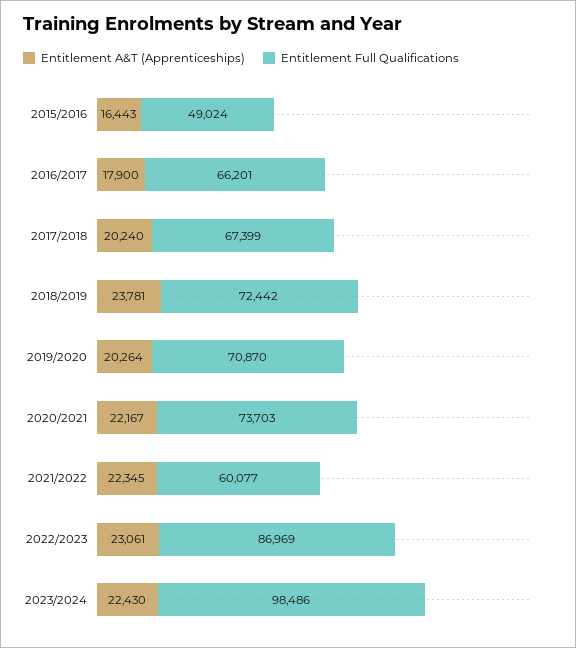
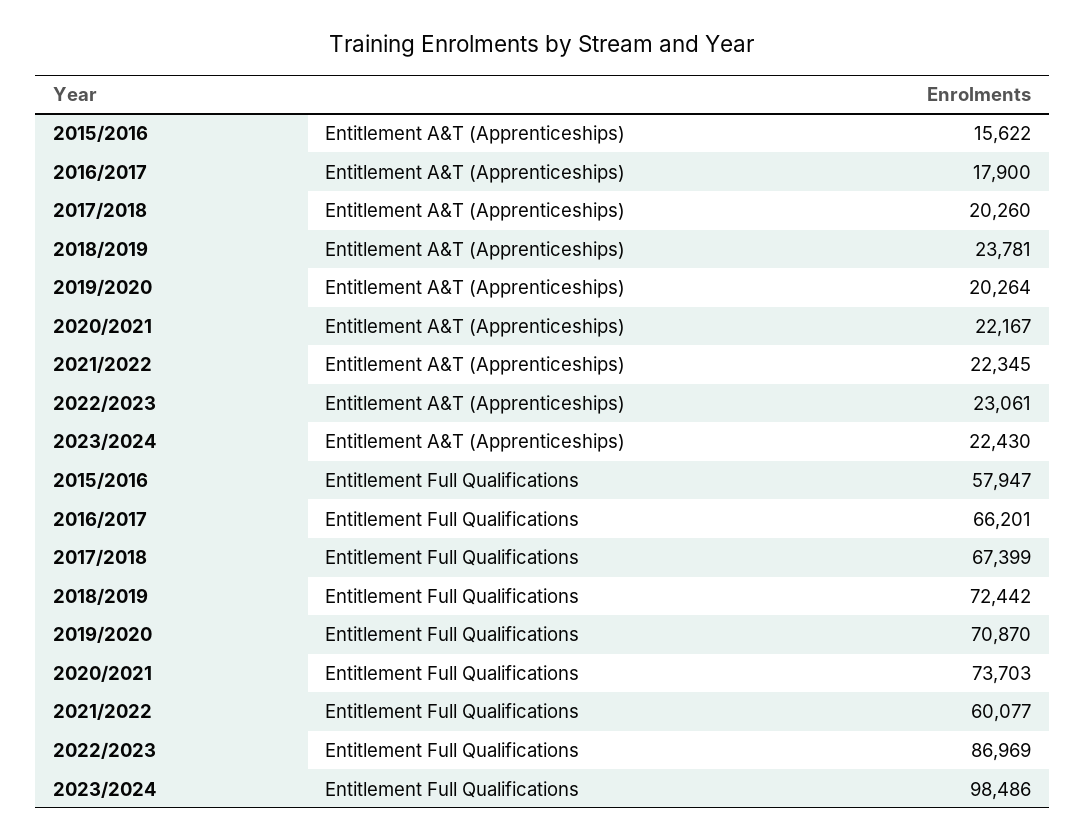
Entitlement A&T (Apprenticeships), 2015/2016: 16443 -> 15622
Entitlement Full Qualifications, 2015/2016: 49024 -> 57947
Entitlement A&T (Apprenticeships), 2017/2018: 20240 -> 20260

